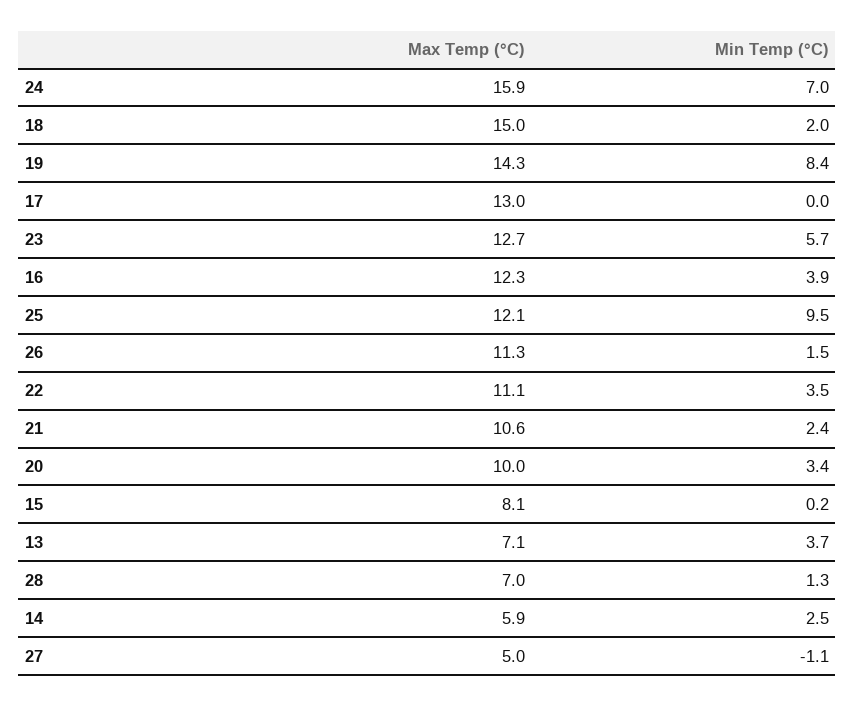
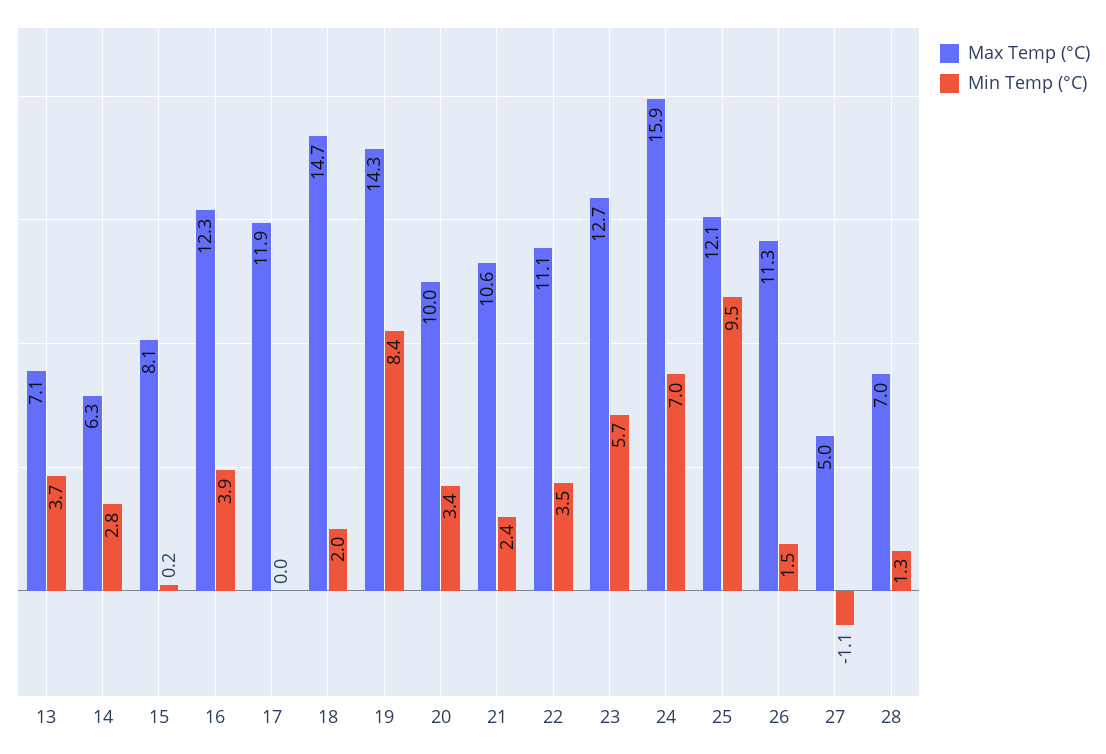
Max Temp (°C), 18: 15 -> 14.7
Max Temp (°C), 17: 13 -> 11.9
Max Temp (°C), 14: 5.9 -> 6.3
Min Temp (°C), 14: 2.5 -> 2.8

